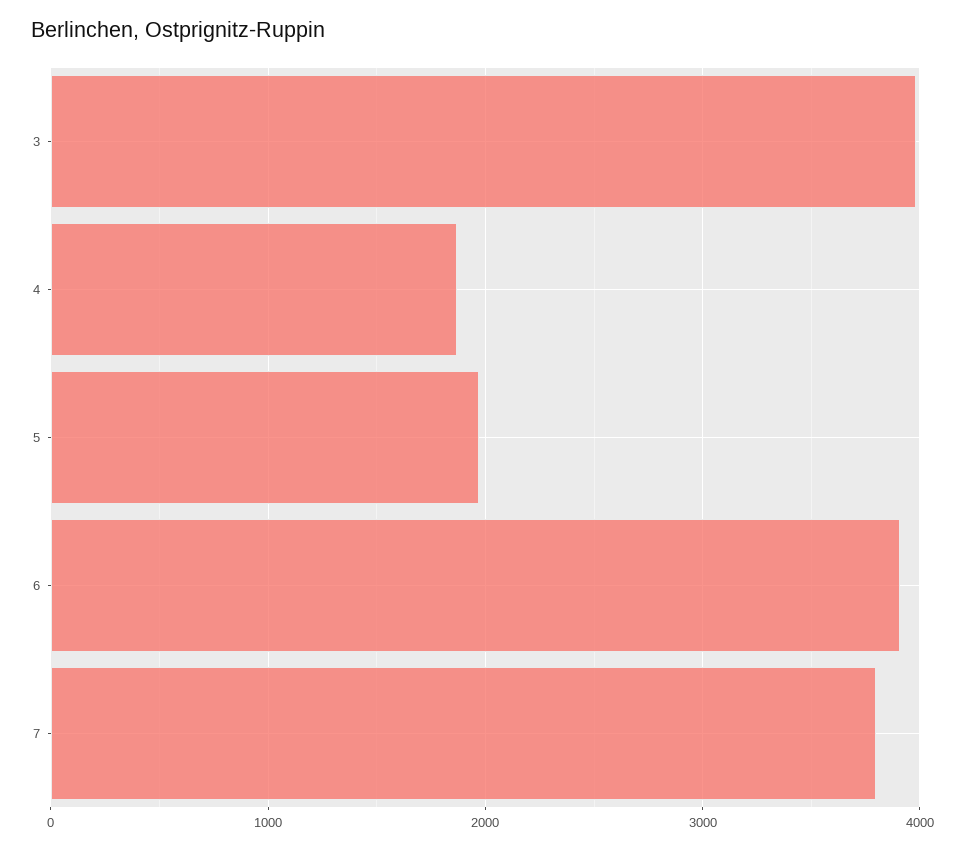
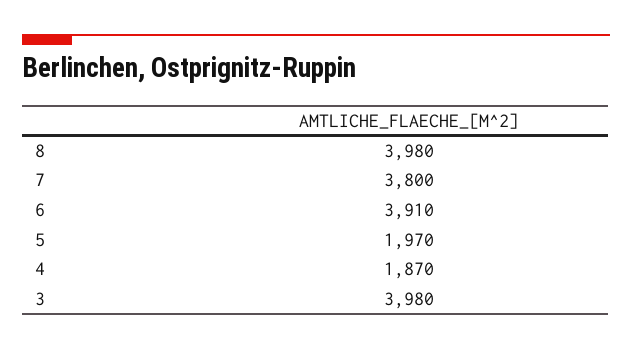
8: none -> 3980

